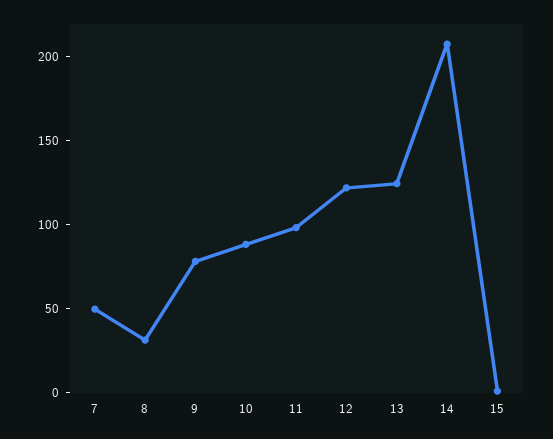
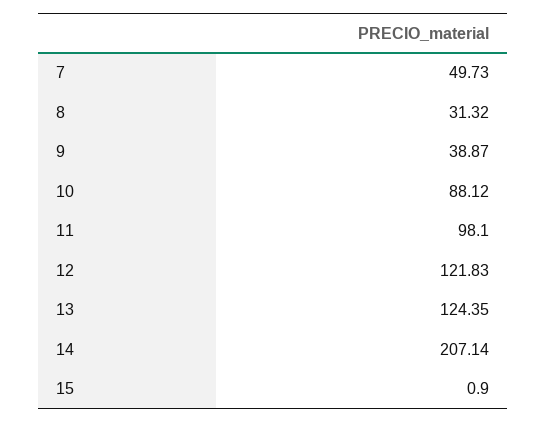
9: 80 -> 38.87

